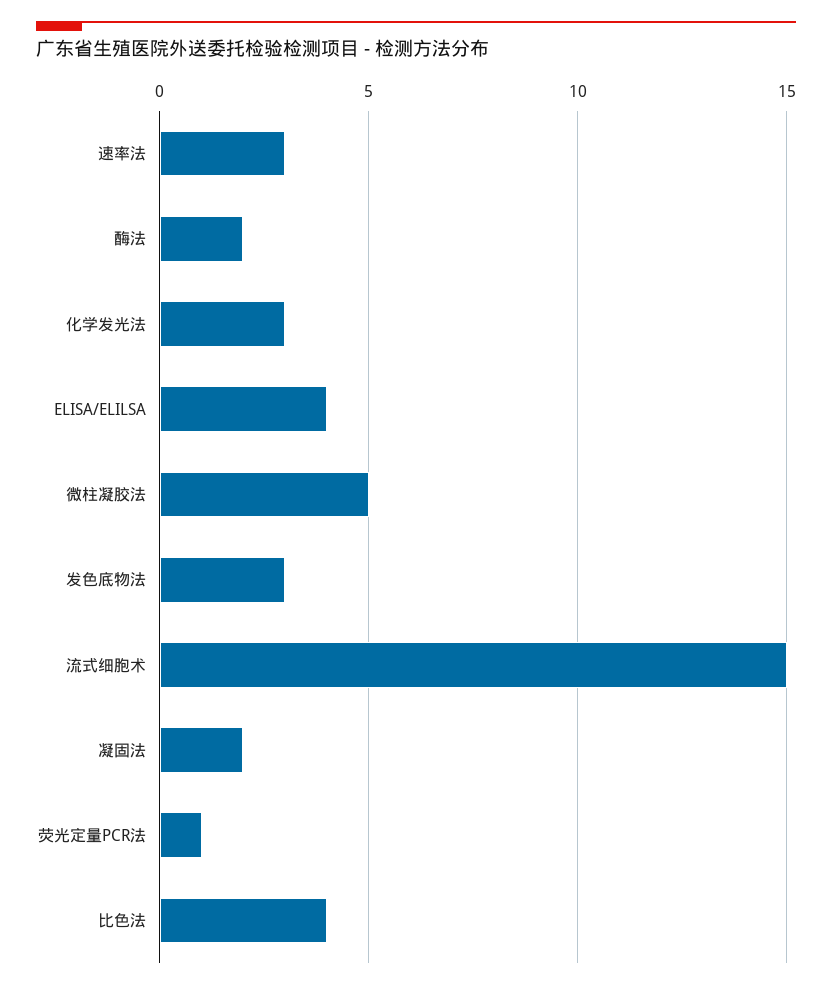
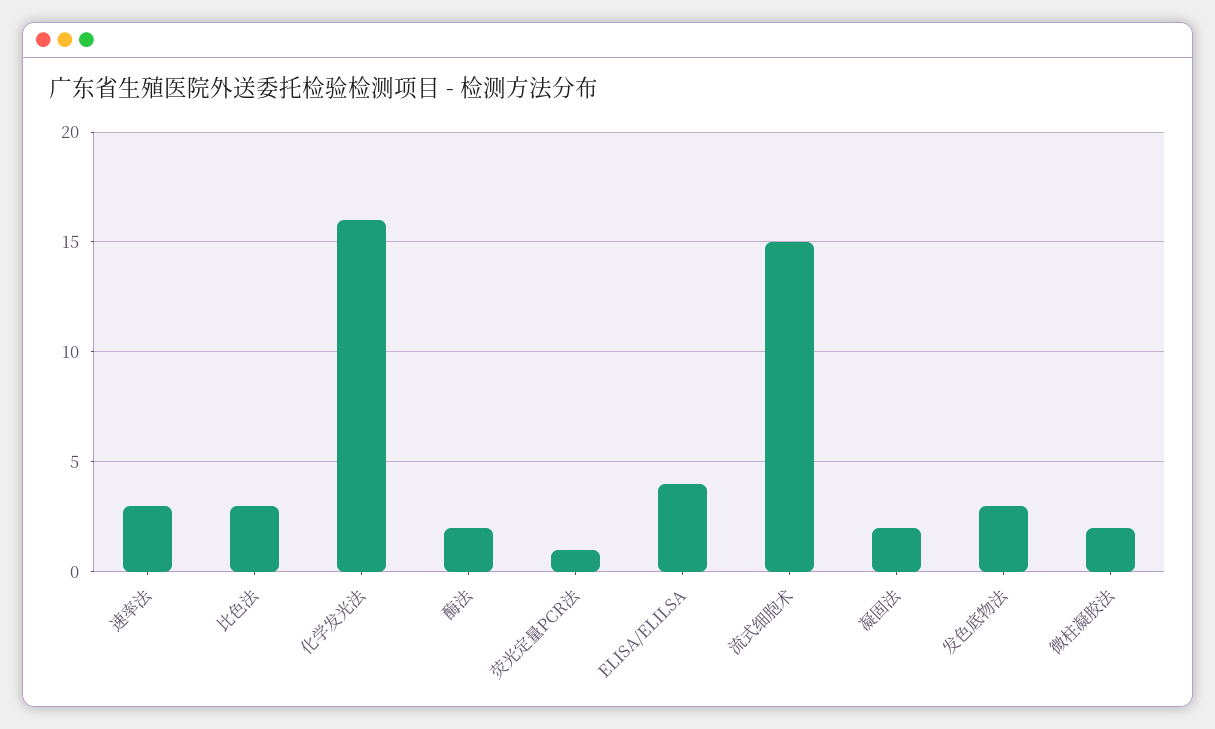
化学发光法: 3 -> 16
微柱凝胶法: 5 -> 2
比色法: 4 -> 3

